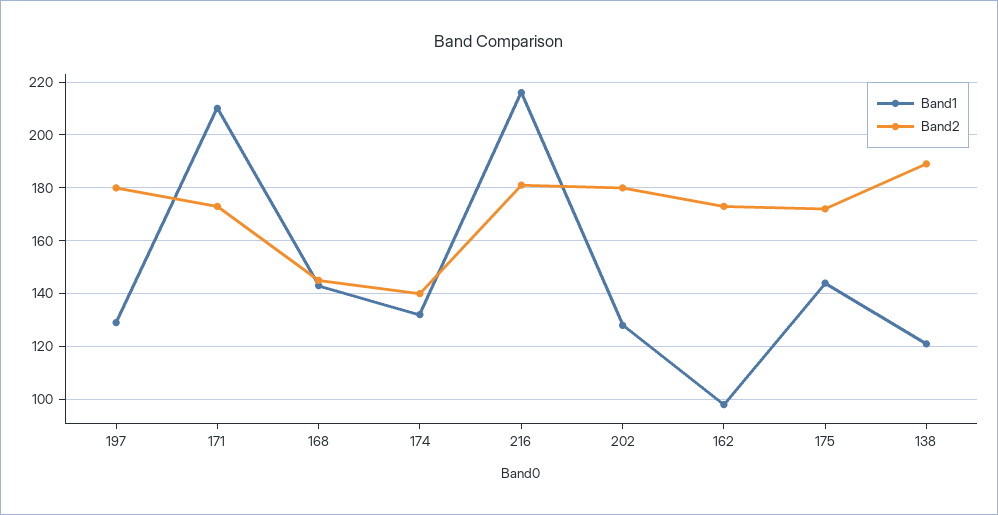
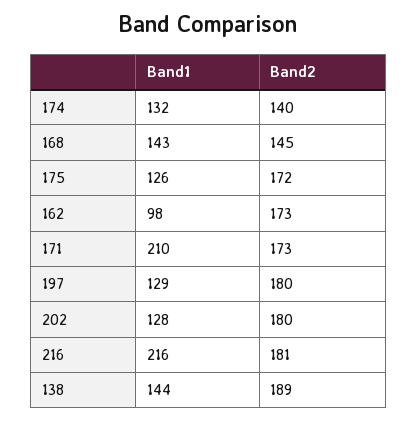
Band1, 175: 145 -> 126
Band1, 138: 120 -> 144

